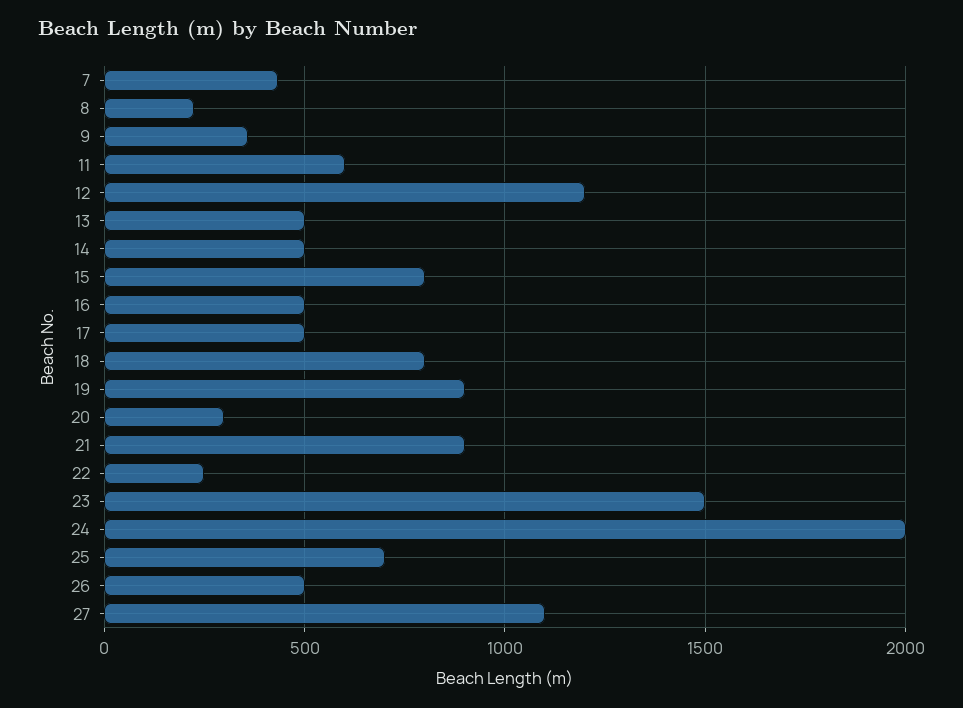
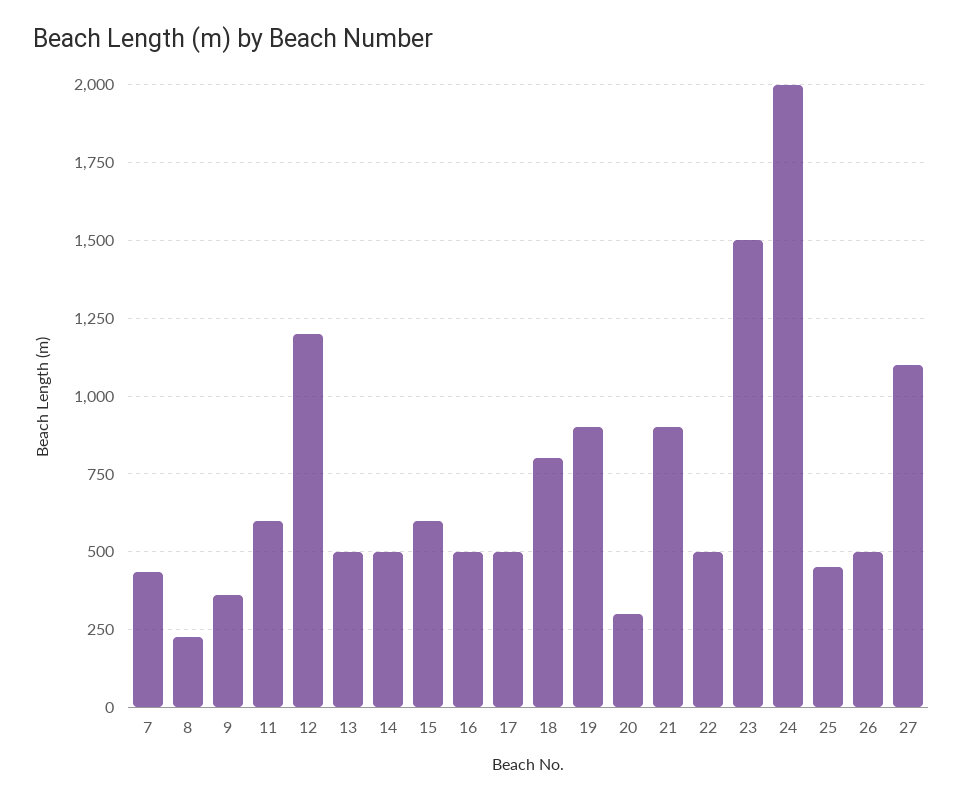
15: 800 -> 600
22: 250 -> 500
25: 700 -> 450

